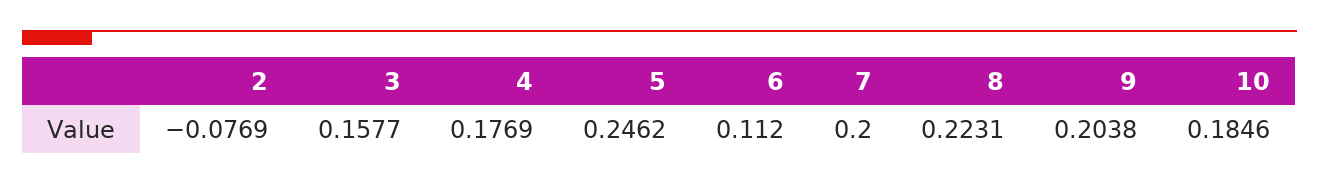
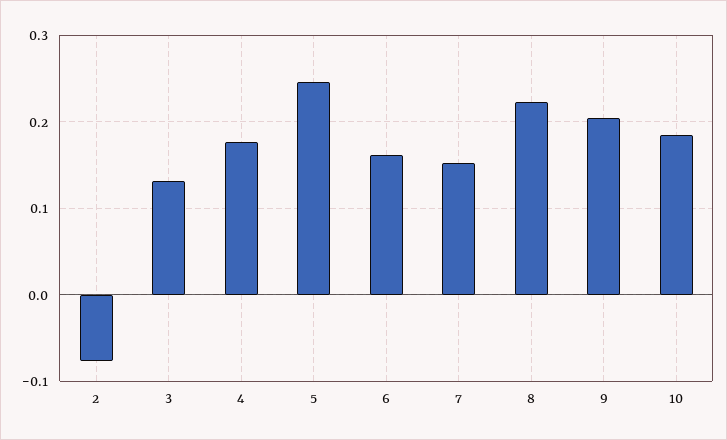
3: 0.1577 -> 0.13
6: 0.112 -> 0.16
7: 0.2 -> 0.15

